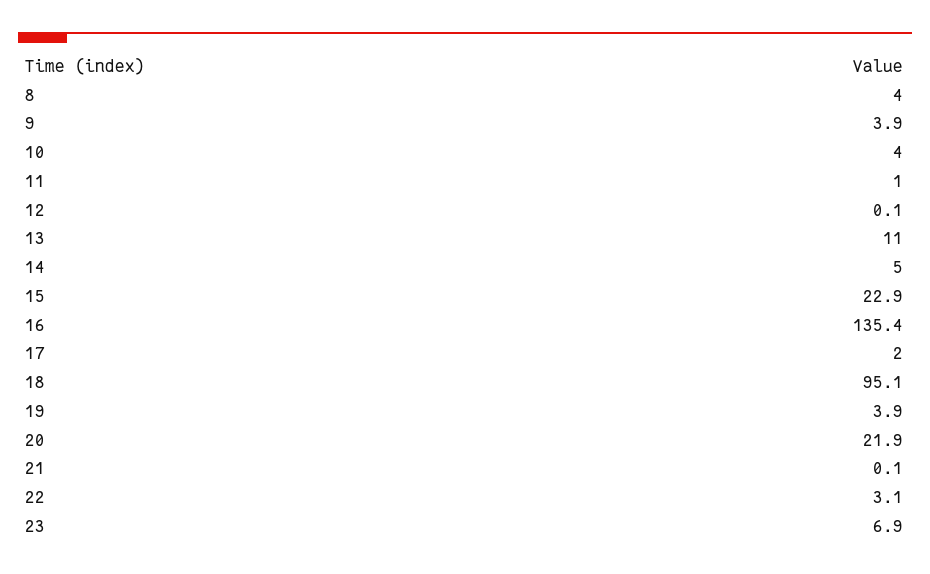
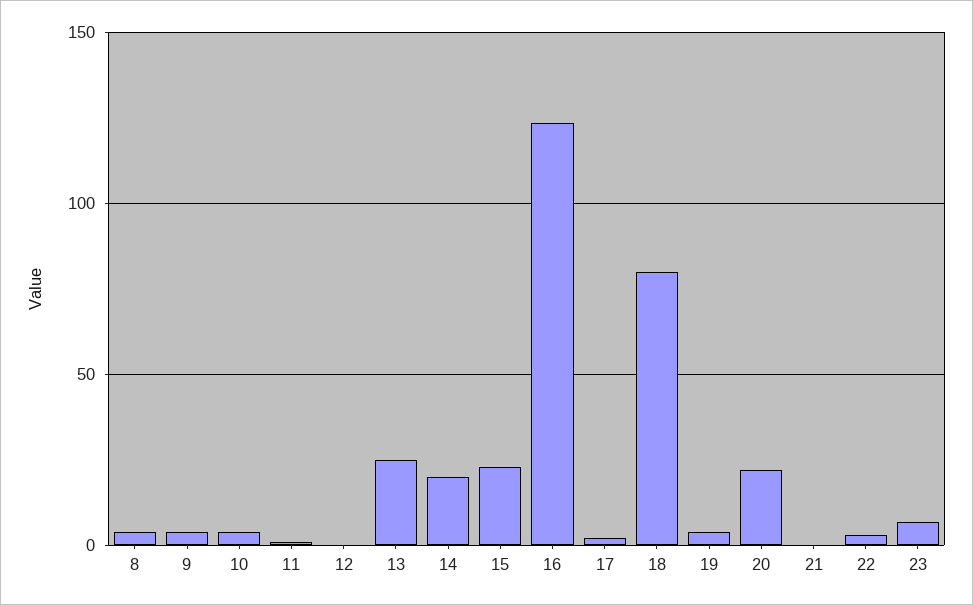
13: 11 -> 25
14: 5 -> 20
16: 135.4 -> 125
18: 95.1 -> 80

